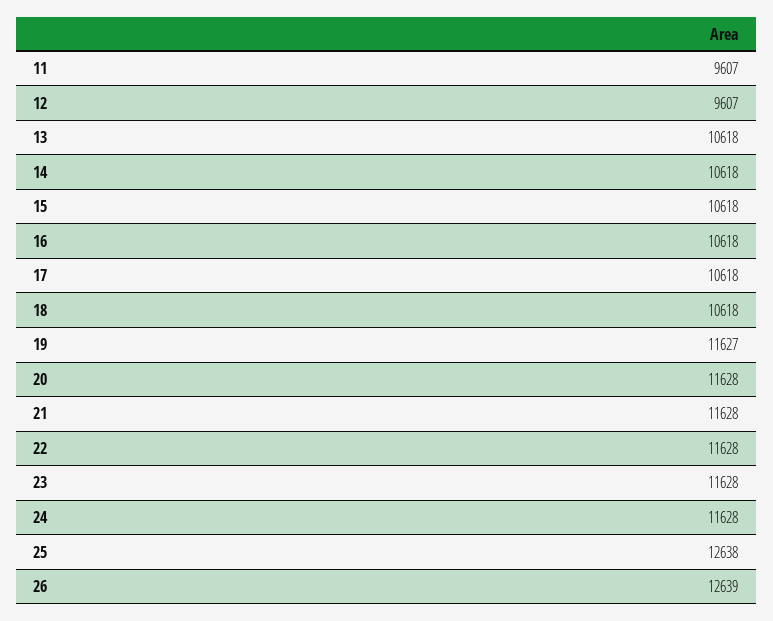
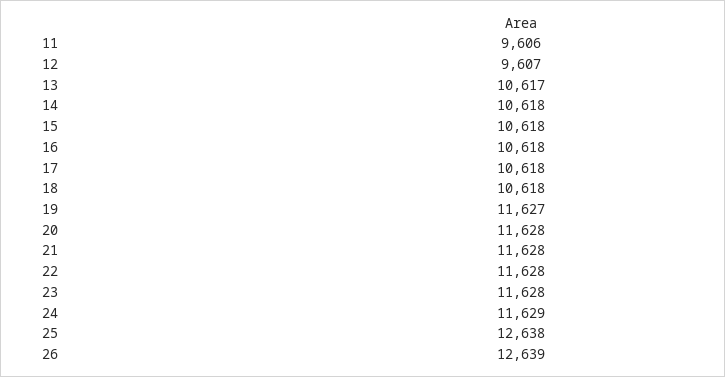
11: 9607 -> 9606
13: 10618 -> 10617
24: 11628 -> 11629

